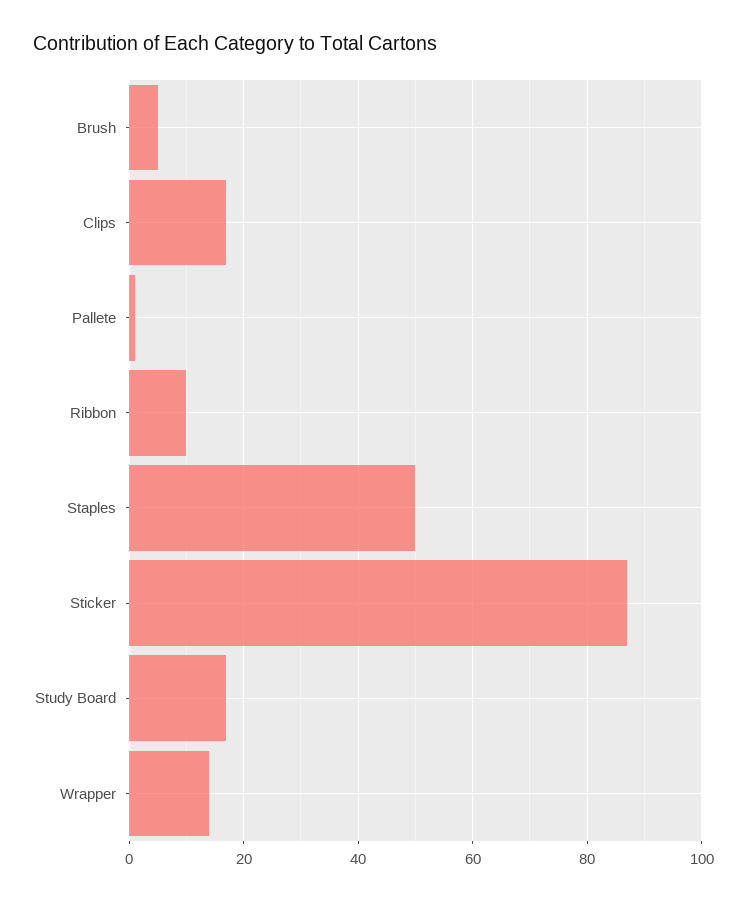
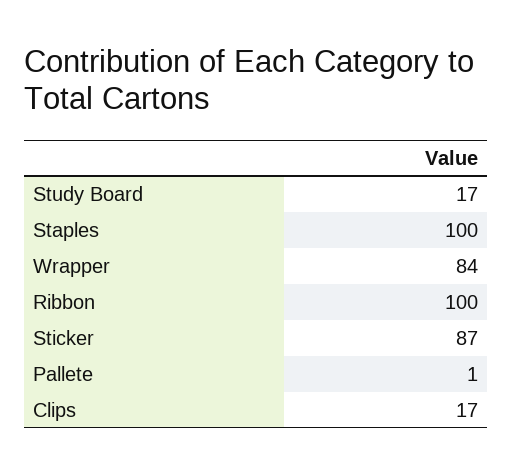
Brush: 5 -> none
Ribbon: 10 -> 100
Staples: 50 -> 100
Wrapper: 15 -> 84

